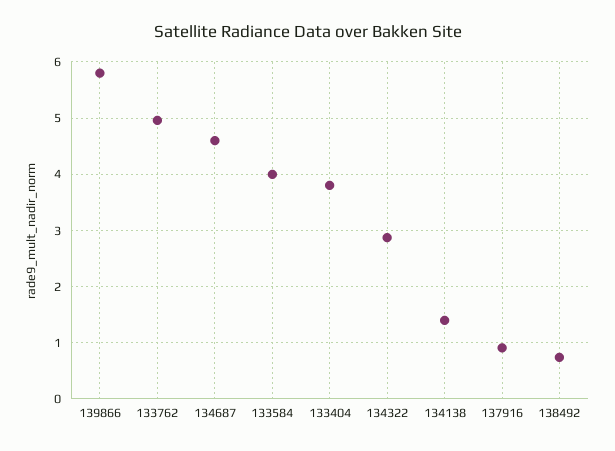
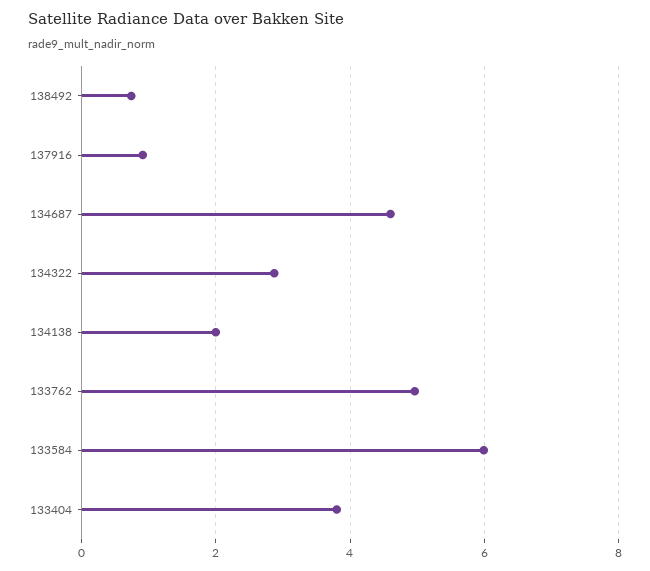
139866: 5.8 -> none
133584: 4 -> 6
134138: 1.4 -> 2

